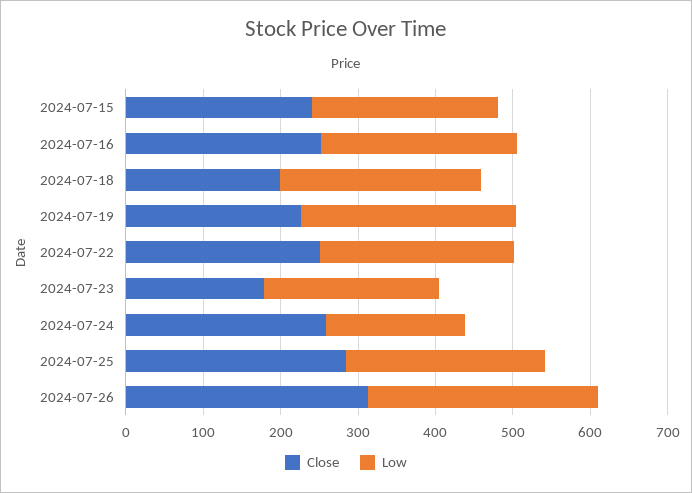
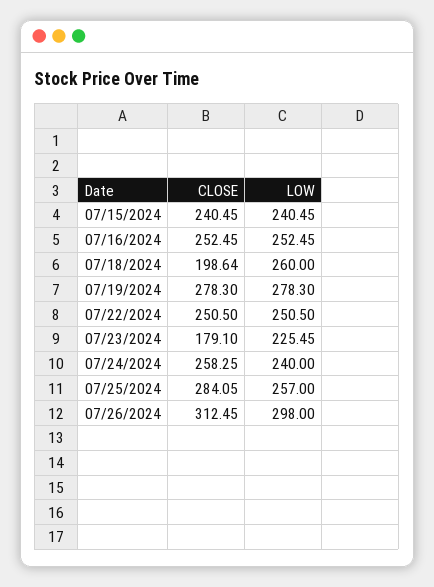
Close, 2024-07-19: 220 -> 278.3
Low, 2024-07-24: 180 -> 240

